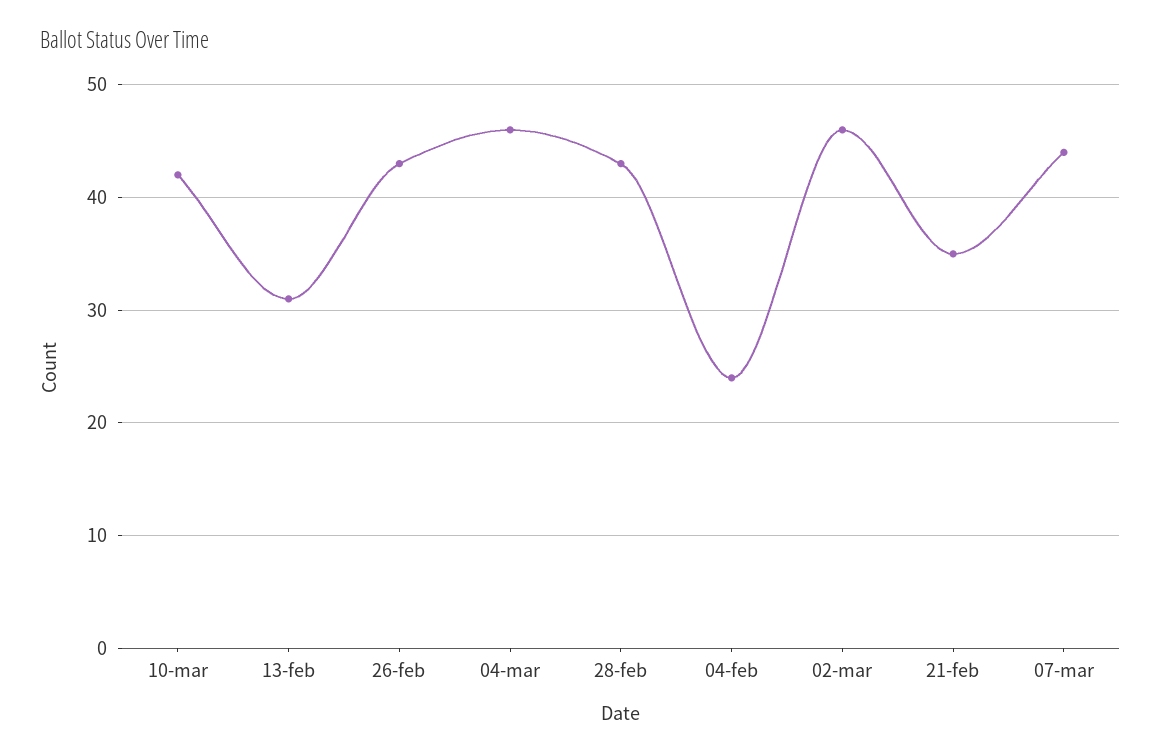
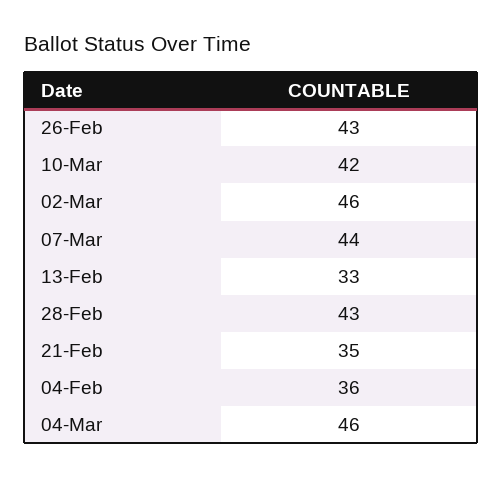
13-feb: 31 -> 33
04-feb: 24 -> 36

